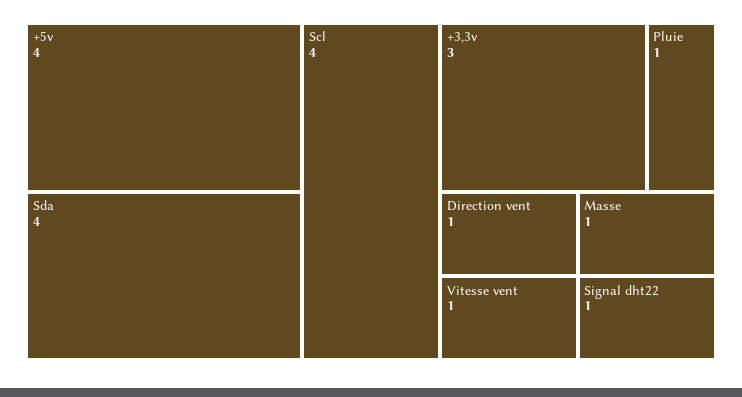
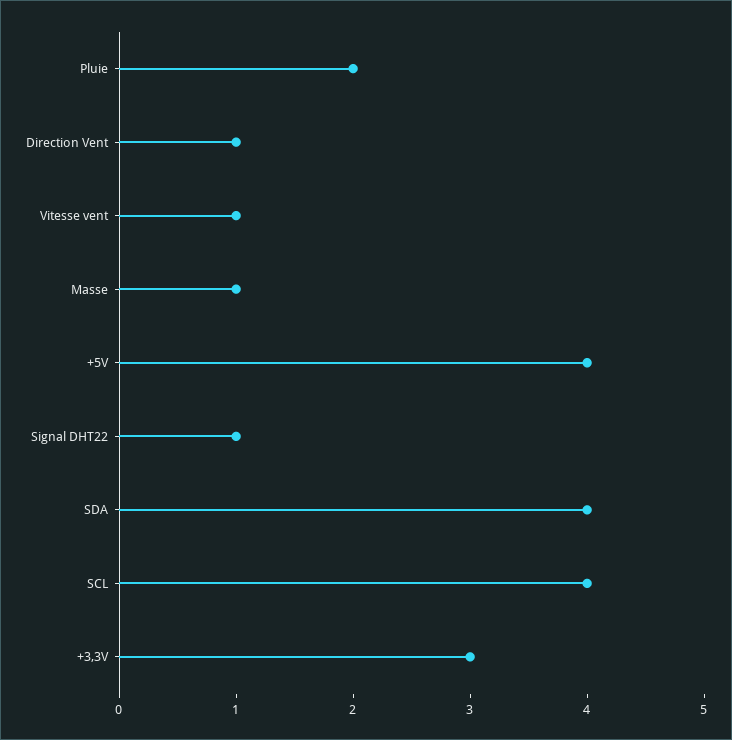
Pluie: 1 -> 2

